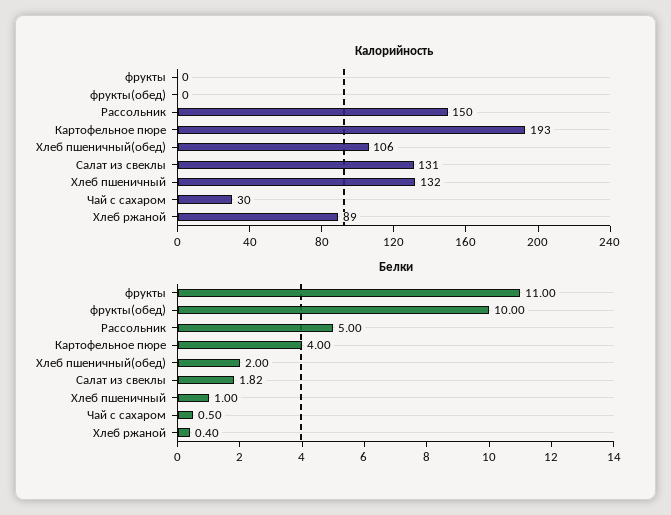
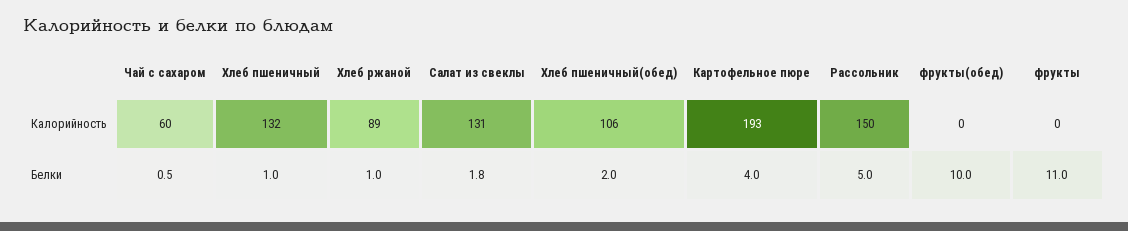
Калорийность, Чай с сахаром: 30 -> 60
Белки, Хлеб ржаной: 0.4 -> 1

